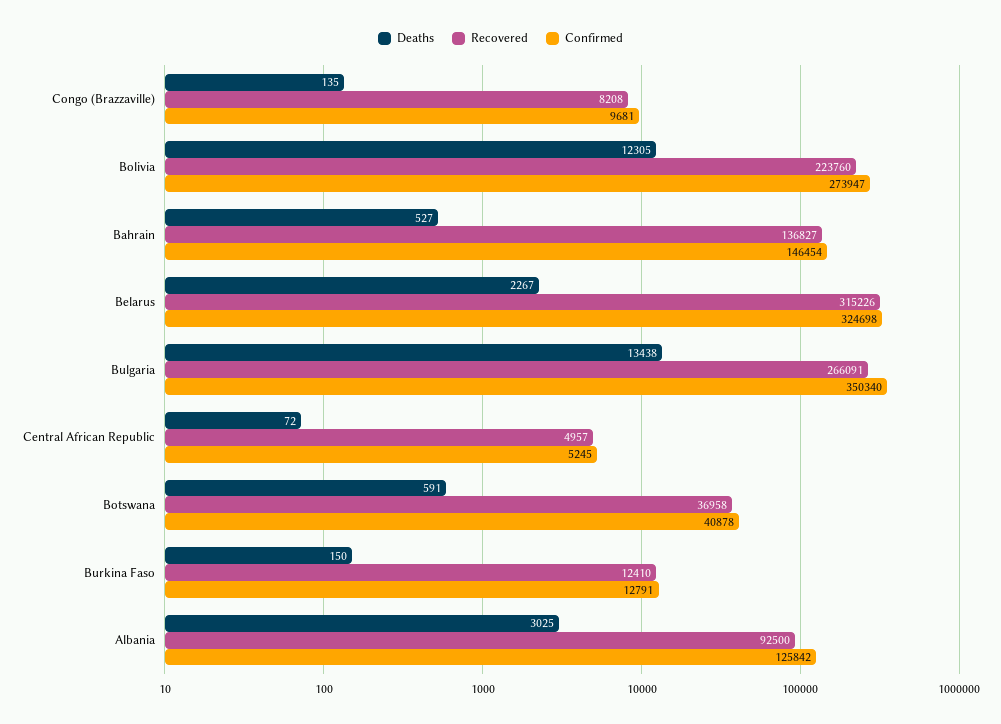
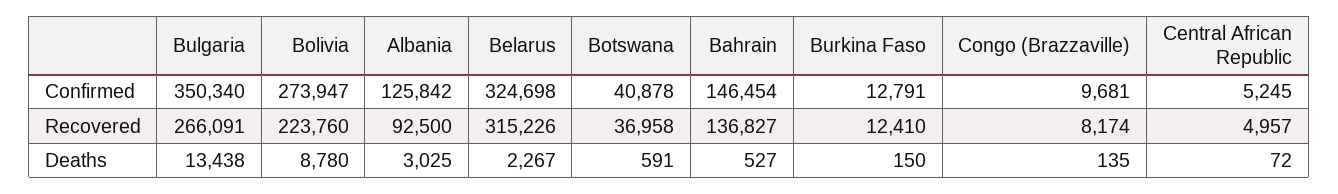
Recovered, Congo (Brazzaville): 8208 -> 8174
Deaths, Bolivia: 12305 -> 8780

